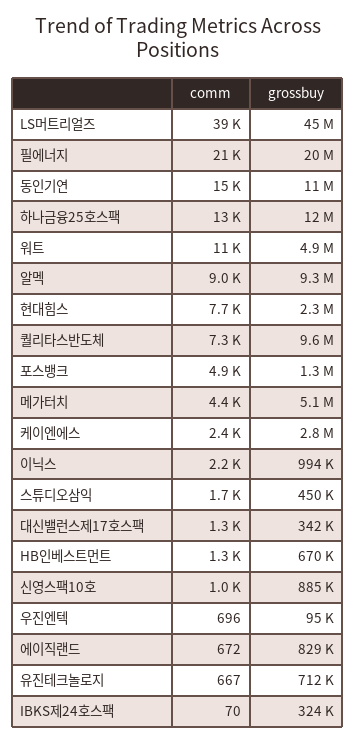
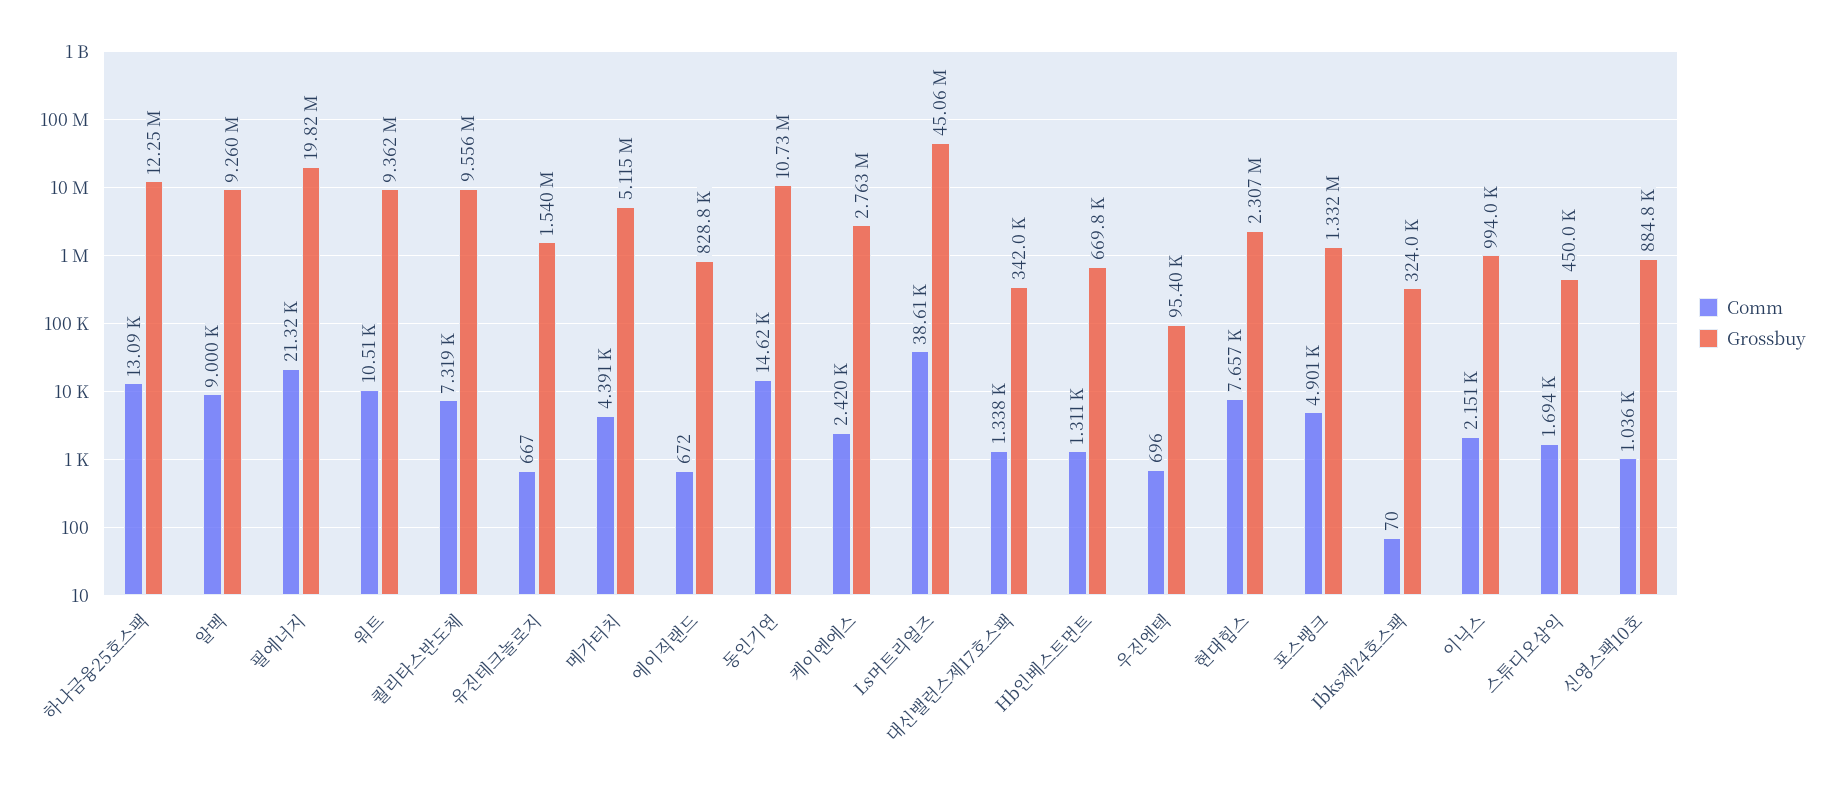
grossbuy, 워트: 4900000 -> 9362000
grossbuy, 유진테크놀로지: 712000 -> 1540000

